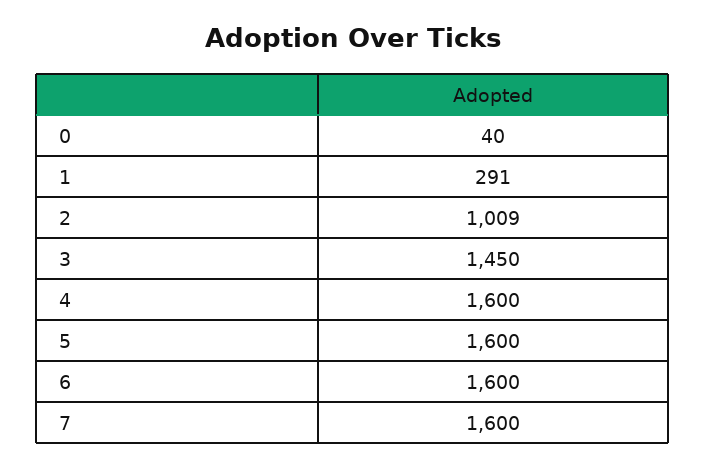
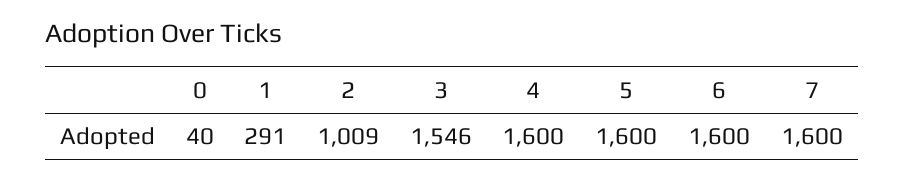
3: 1450 -> 1546

